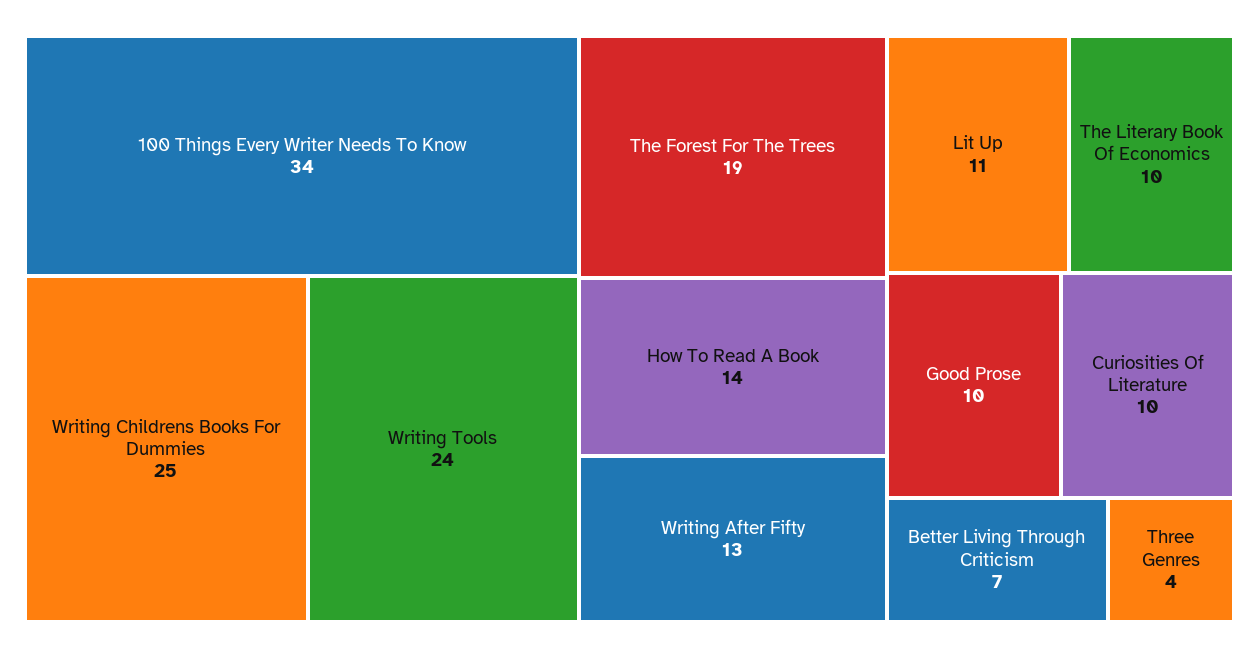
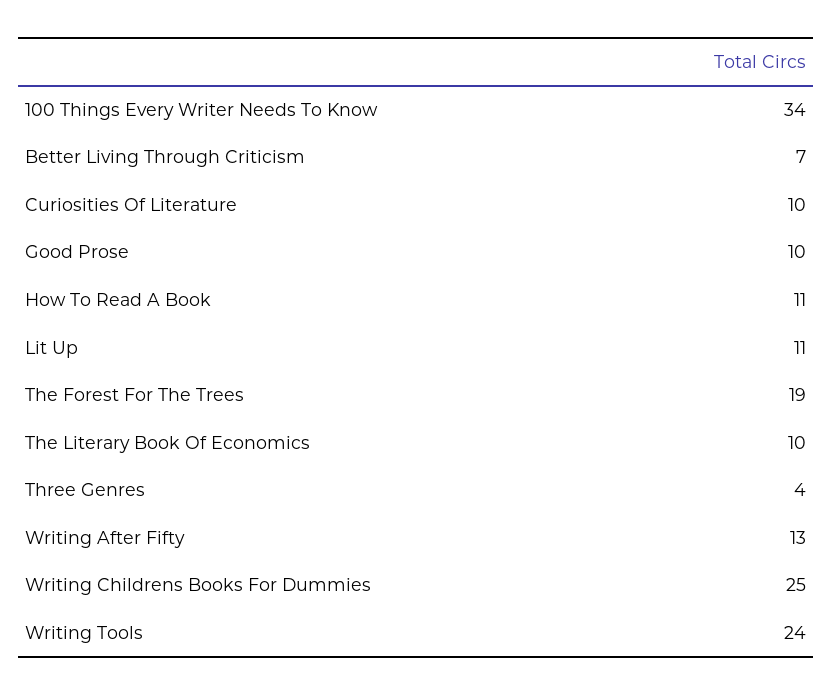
How To Read A Book: 14 -> 11

